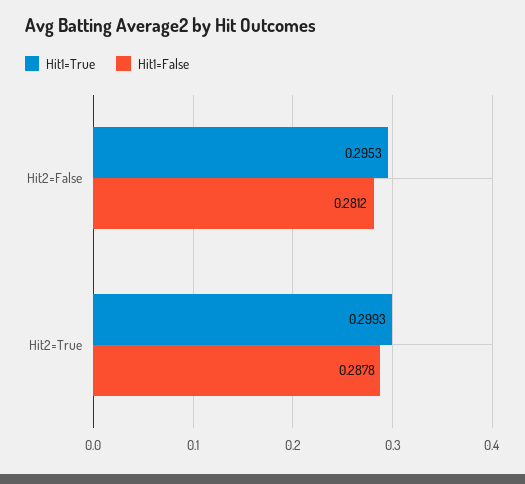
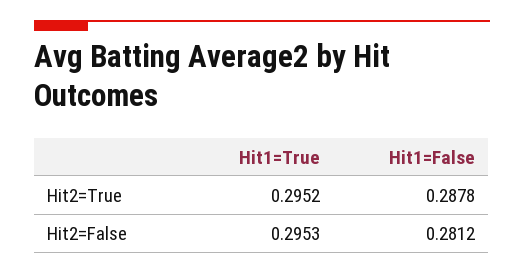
Hit1=True, Hit2=True: 0.2993 -> 0.2952

